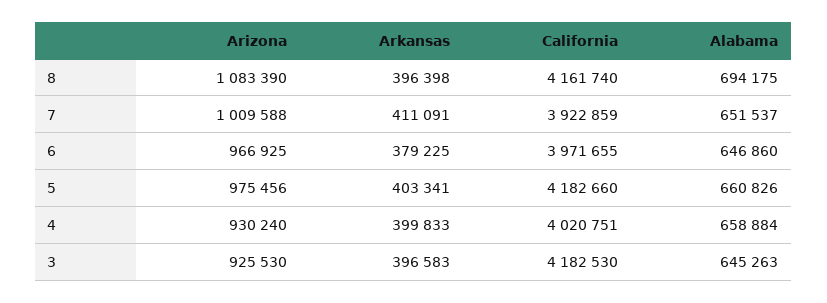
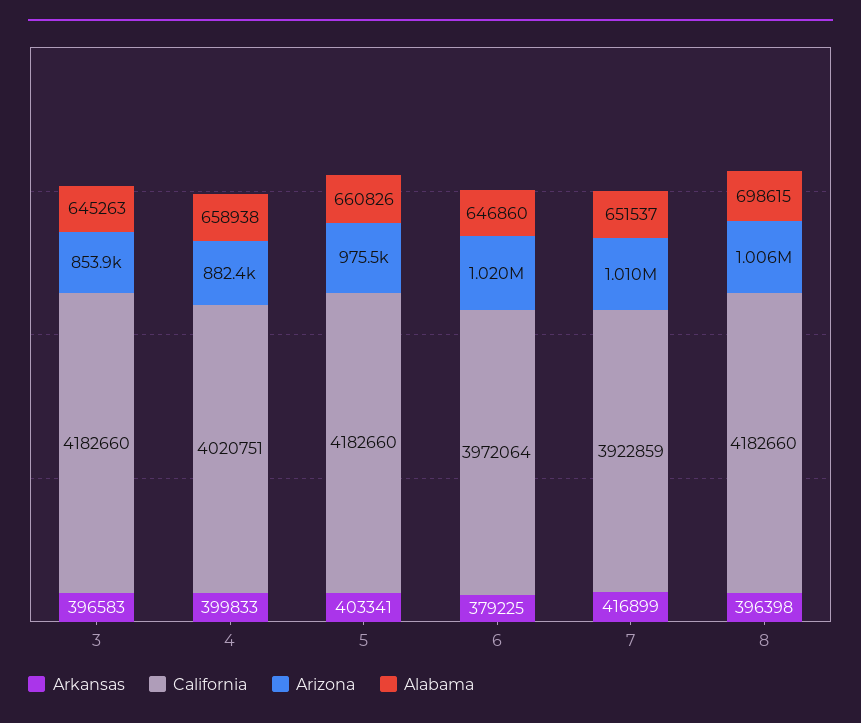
Arizona, 8: 1083390 -> 1006000
California, 8: 4161740 -> 4182660
Alabama, 8: 694175 -> 698615
Arkansas, 7: 411091 -> 416899
Arizona, 6: 966925 -> 1020000
California, 6: 3971655 -> 3972064
Arizona, 4: 930240 -> 882400
Alabama, 4: 658884 -> 658938
Arizona, 3: 925530 -> 853900
California, 3: 4182530 -> 4182660

